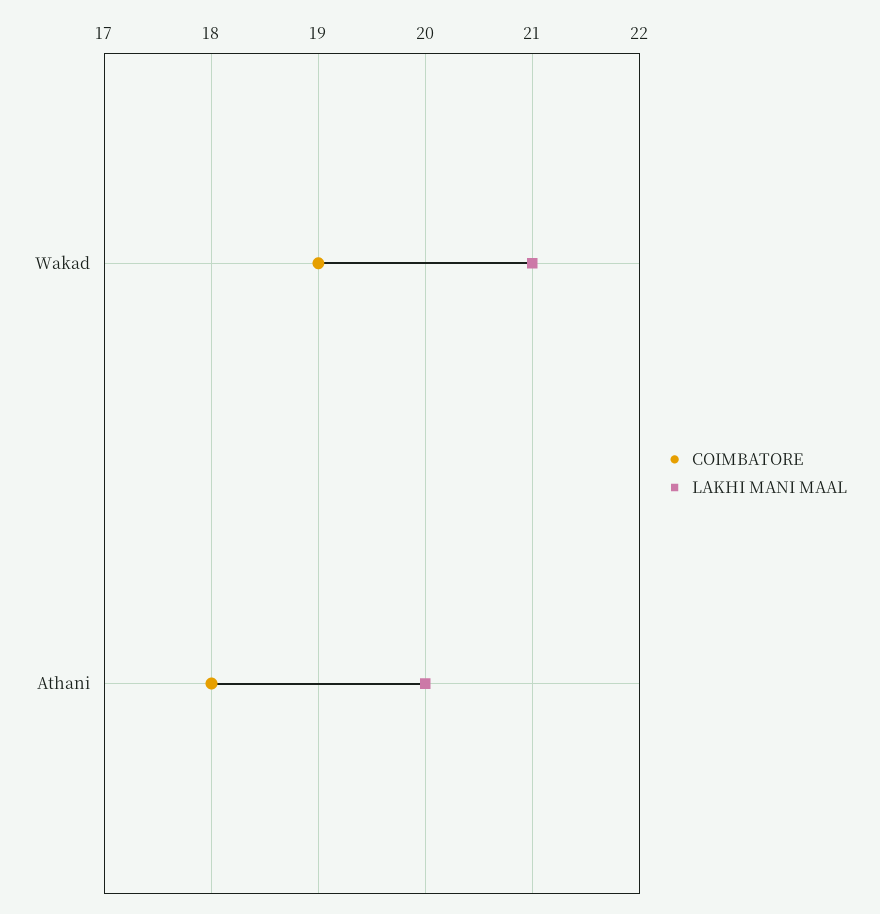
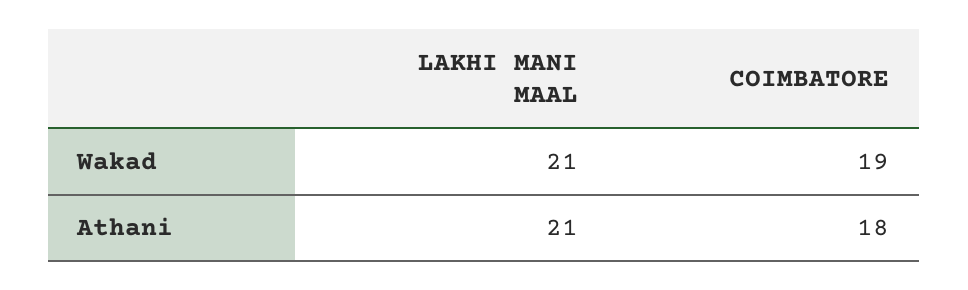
LAKHI MANI MAAL, Athani: 20 -> 21

